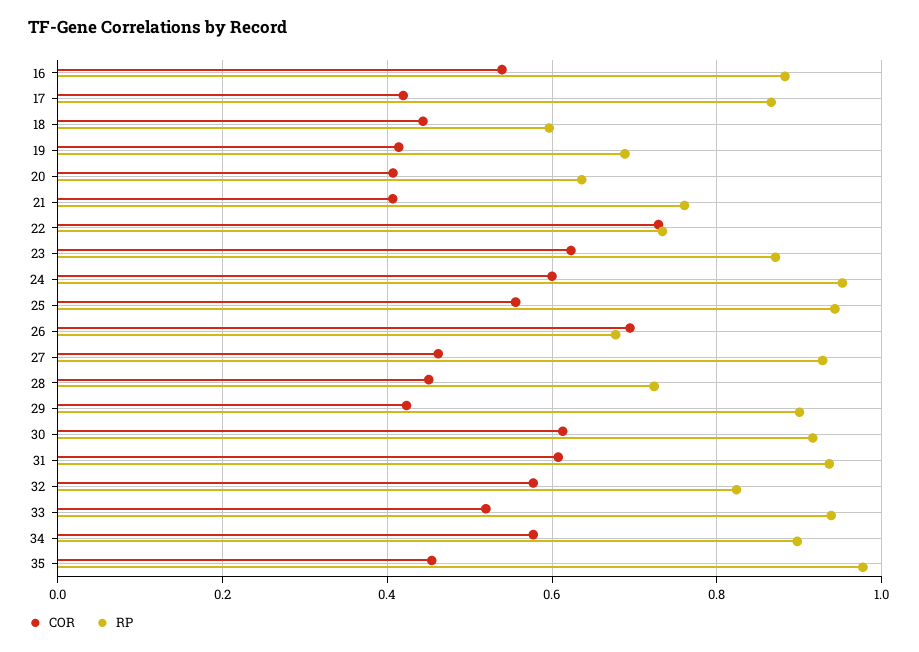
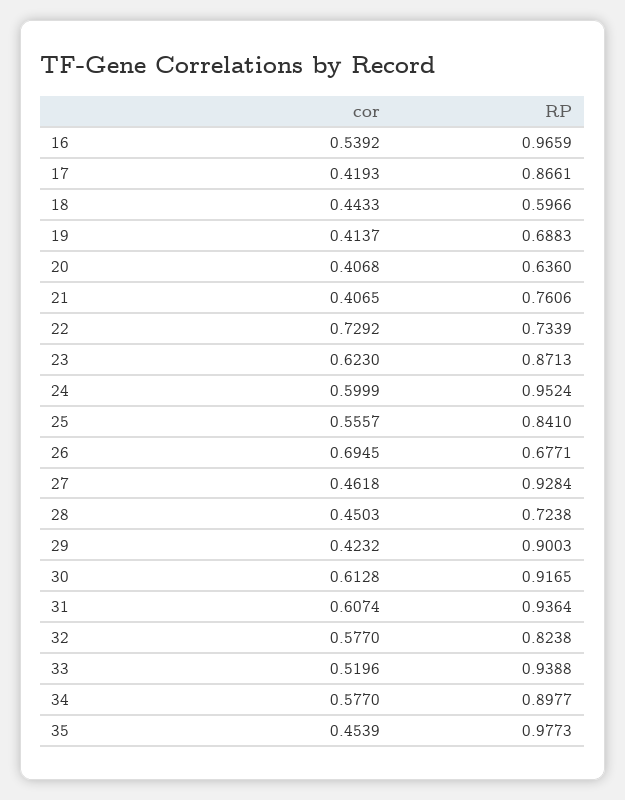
RP, 16: 0.88 -> 0.9659
RP, 25: 0.94 -> 0.841

